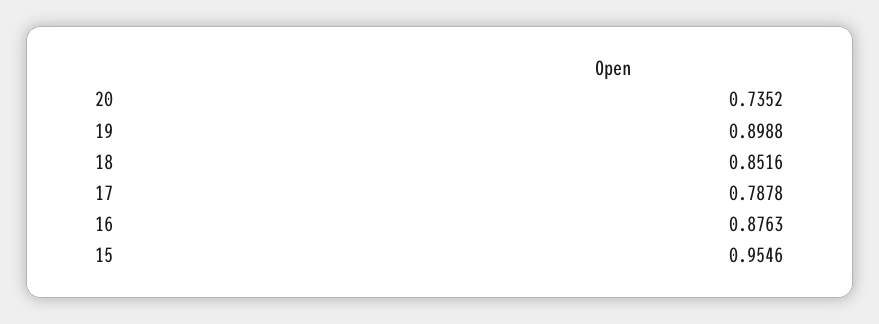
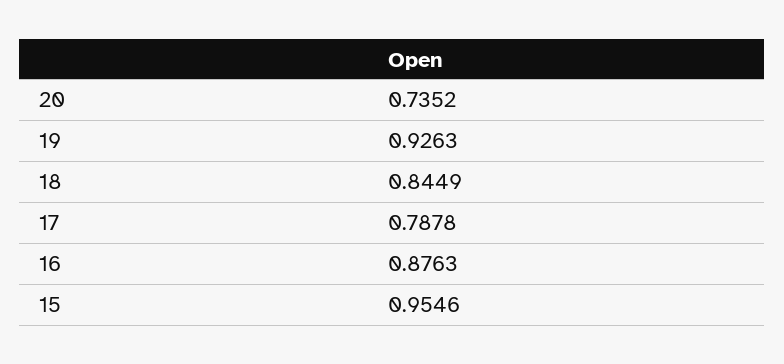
19: 0.8988 -> 0.9263
18: 0.8516 -> 0.8449

